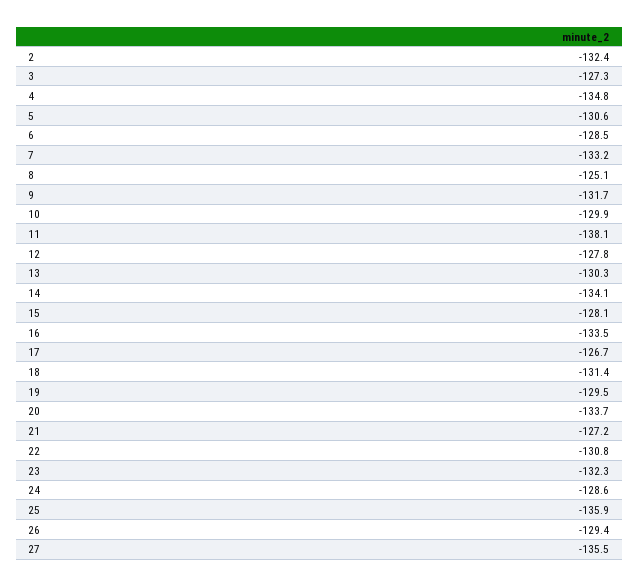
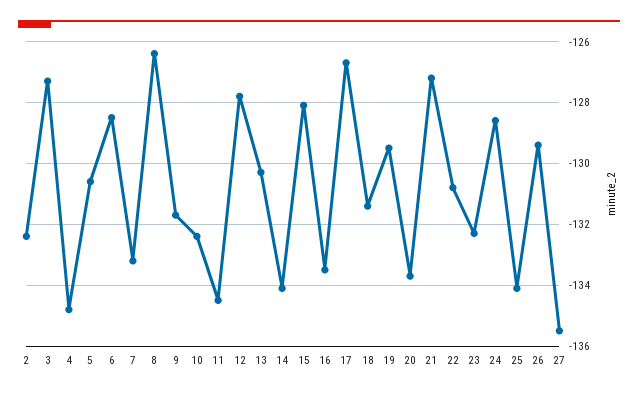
8: -125.1 -> -126.5
10: -129.9 -> -132.5
11: -138.1 -> -134.5
25: -135.9 -> -134

